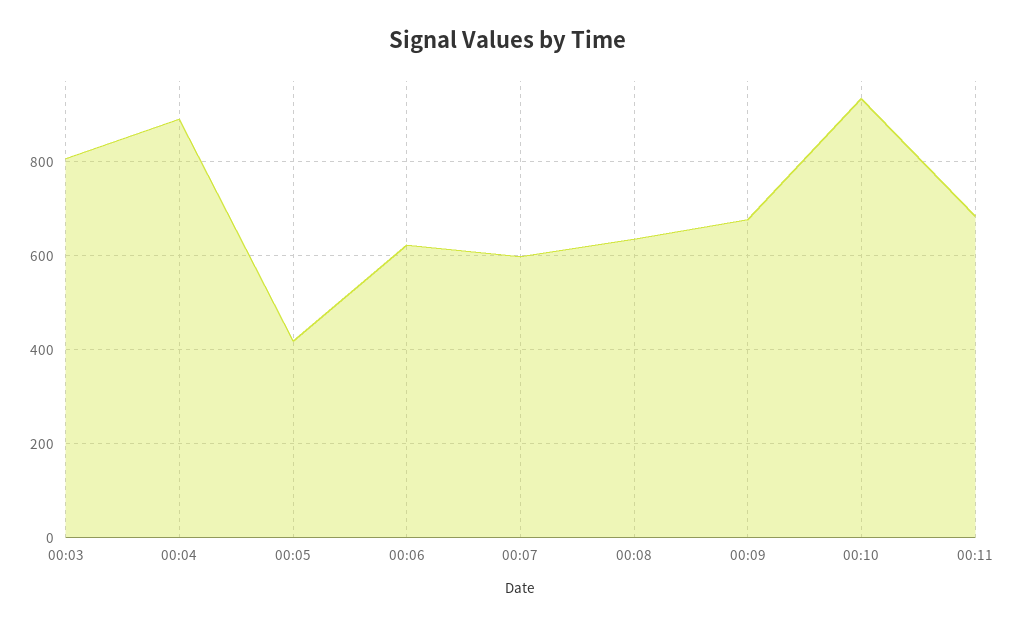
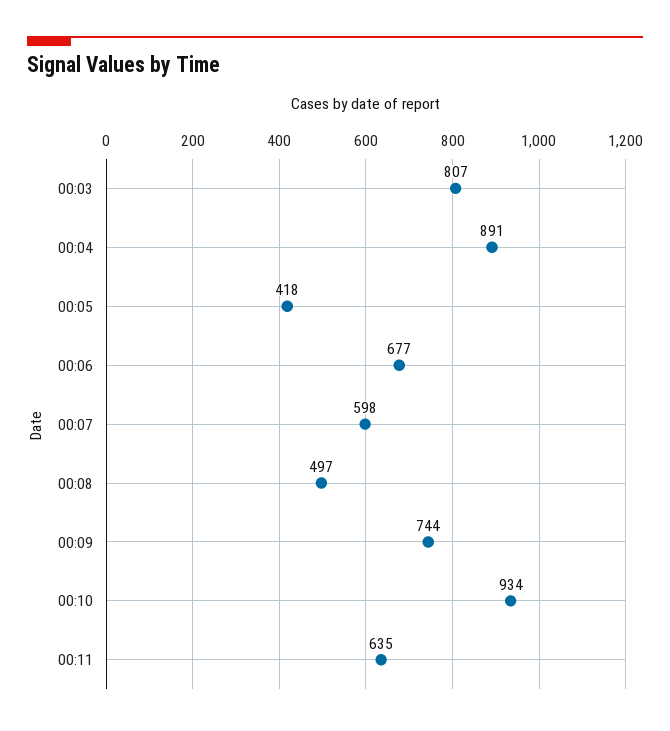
00:06: 620 -> 677
00:08: 640 -> 497
00:09: 680 -> 744
00:11: 680 -> 635

